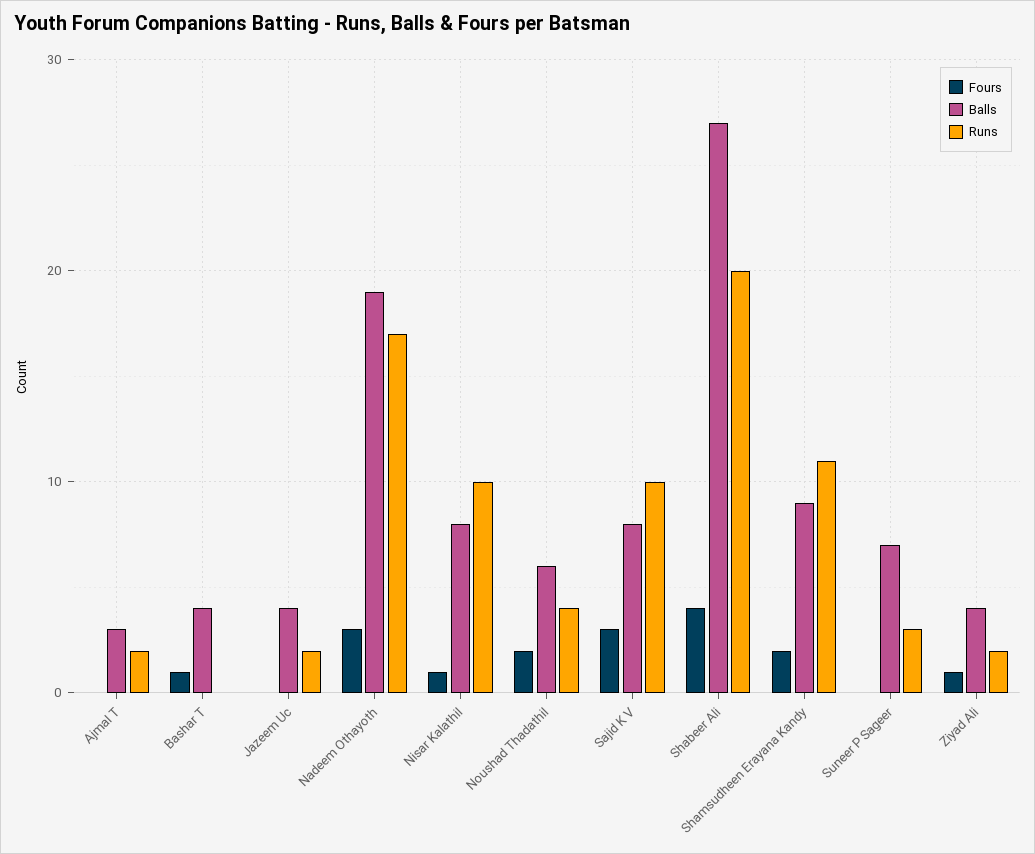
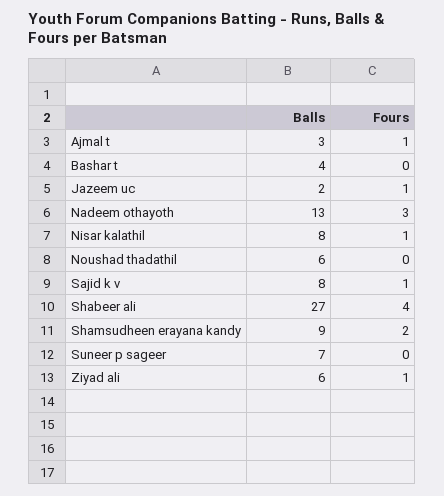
Fours, Ajmal T: 0 -> 1
Runs, Ajmal T: 2 -> none
Fours, Bashar T: 1 -> 0
Runs, Bashar T: 0 -> none
Fours, Jazeem Uc: 0 -> 1
Balls, Jazeem Uc: 4 -> 2
Runs, Jazeem Uc: 2 -> none
Balls, Nadeem Othayoth: 19 -> 13
Runs, Nadeem Othayoth: 17 -> none
Runs, Nisar Kalathil: 10 -> none
Fours, Noushad Thadathil: 2 -> 0
Runs, Noushad Thadathil: 4 -> none
Fours, Sajid K V: 3 -> 1
Runs, Sajid K V: 10 -> none
Runs, Shabeer Ali: 20 -> none
Runs, Shamsudheen Erayana Kandy: 11 -> none
Runs, Suneer P Sageer: 3 -> none
Balls, Ziyad Ali: 4 -> 6
Runs, Ziyad Ali: 2 -> none

